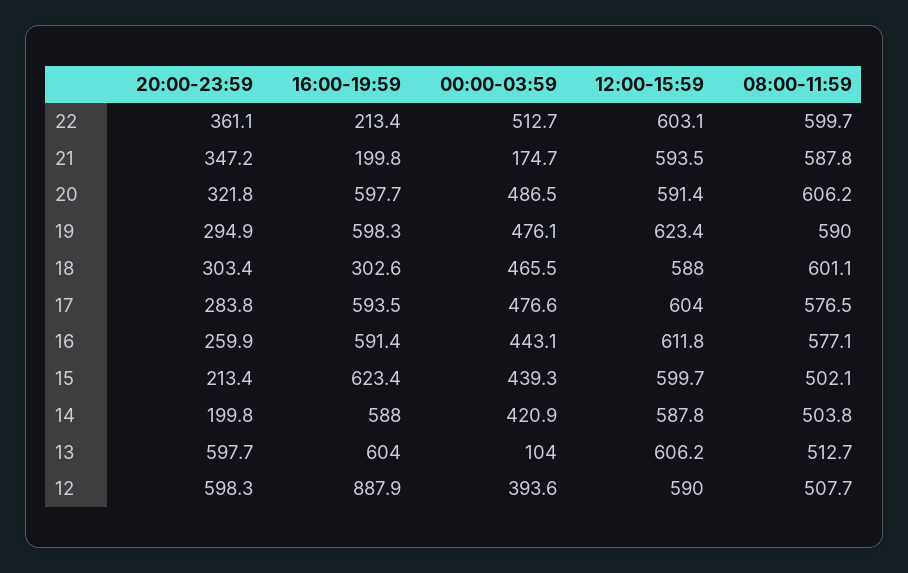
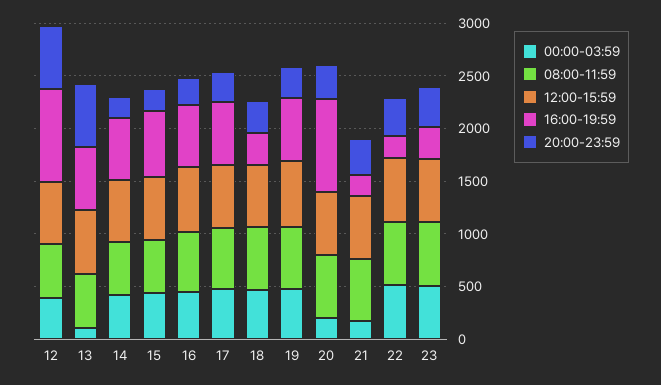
16:00-19:59, 20: 597.7 -> 900
00:00-03:59, 20: 486.5 -> 200
00:00-03:59, 23: none -> 500
08:00-11:59, 23: none -> 600
12:00-15:59, 23: none -> 600
16:00-19:59, 23: none -> 300
20:00-23:59, 23: none -> 400

